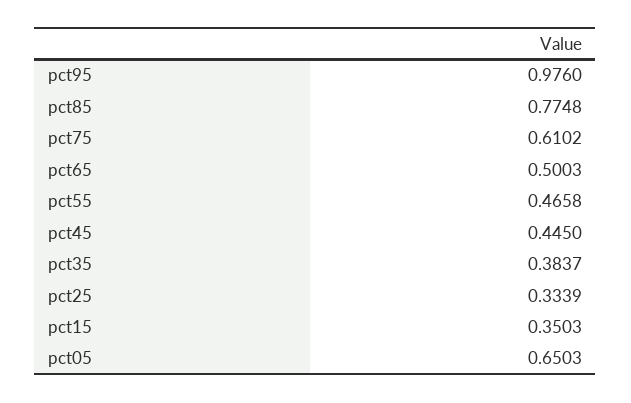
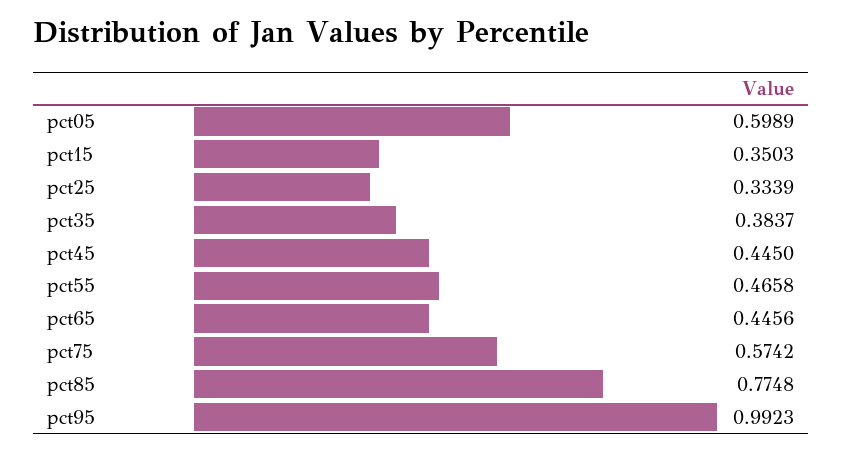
pct95: 0.976 -> 0.9923
pct75: 0.6102 -> 0.5742
pct65: 0.5003 -> 0.4456
pct05: 0.6503 -> 0.5989

